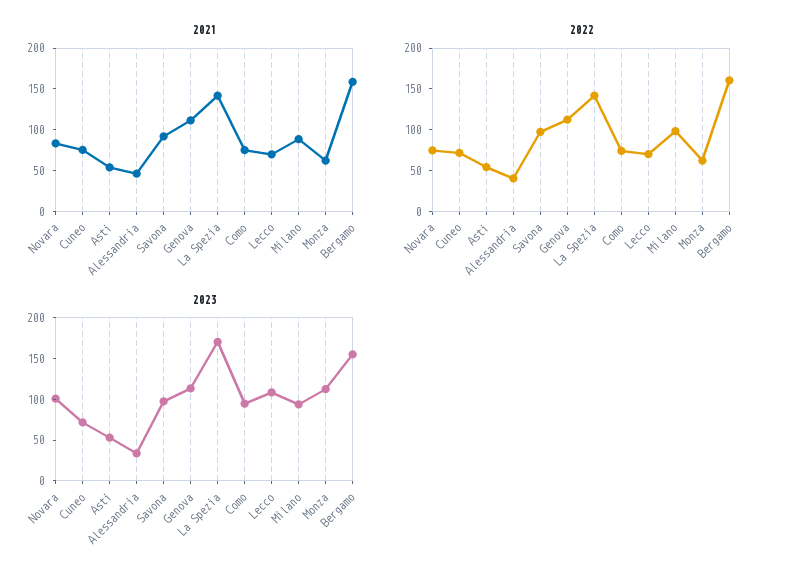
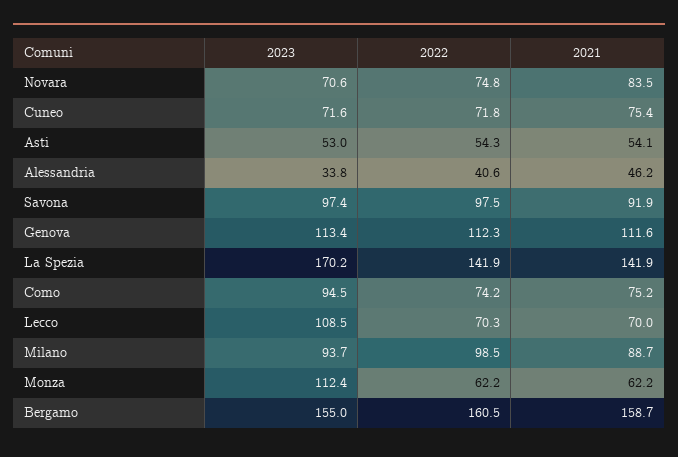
2023, Novara: 100 -> 70.6

